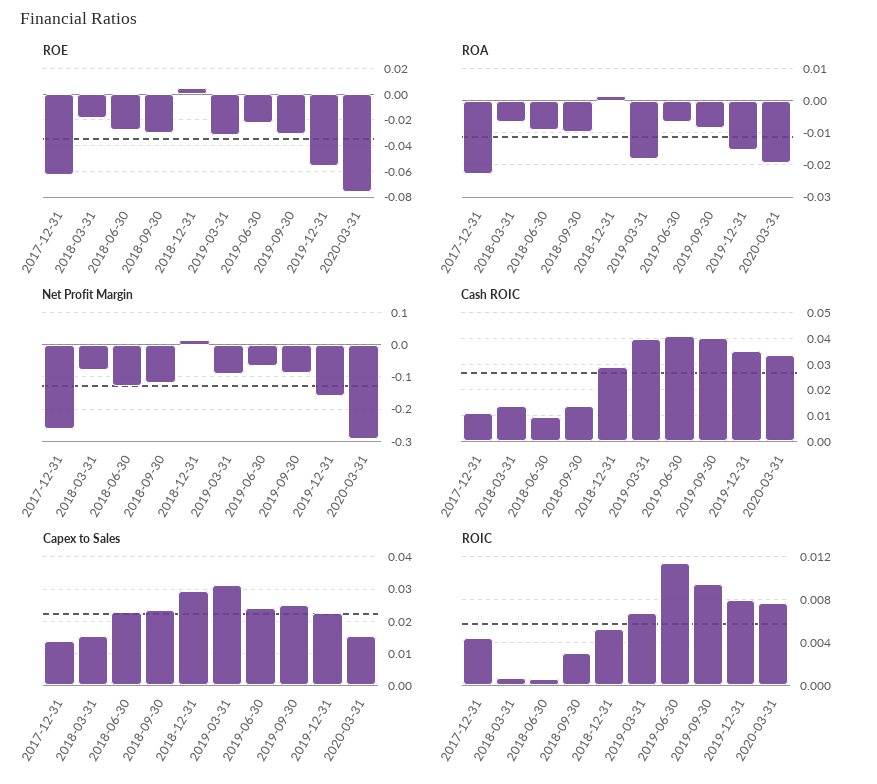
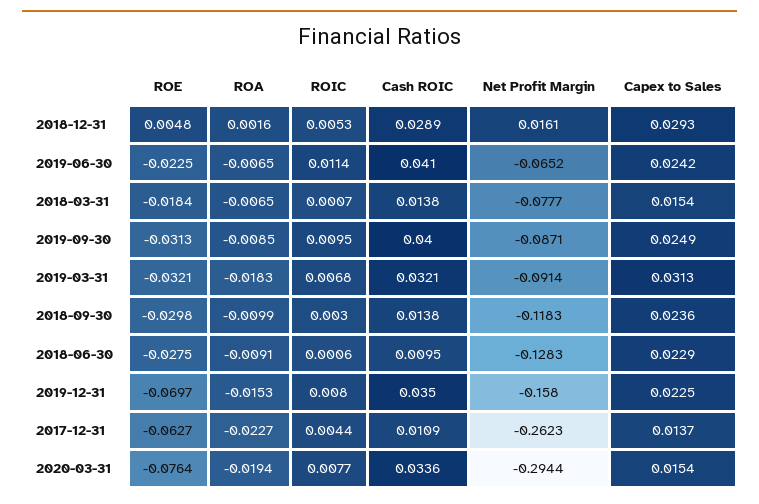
ROE, 2019-12-31: -0.055 -> -0.0697
Cash ROIC, 2019-03-31: 0.04 -> 0.0321

